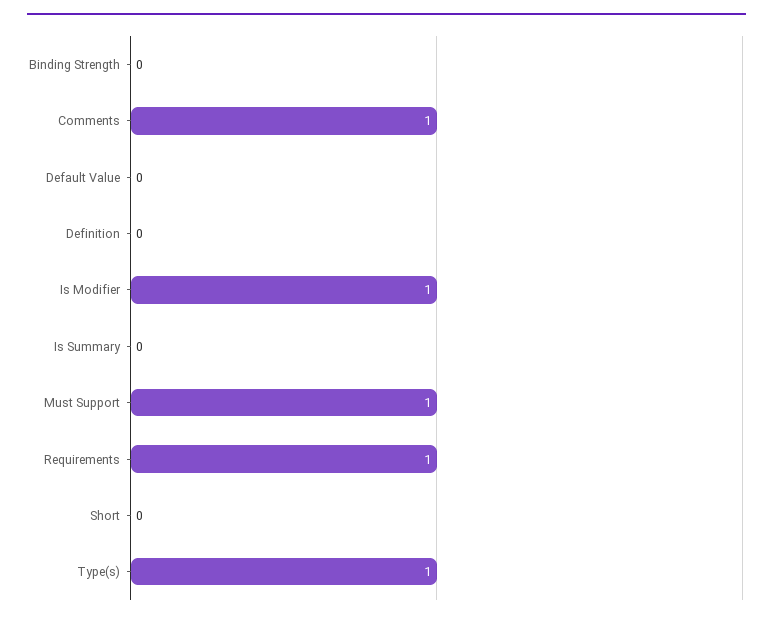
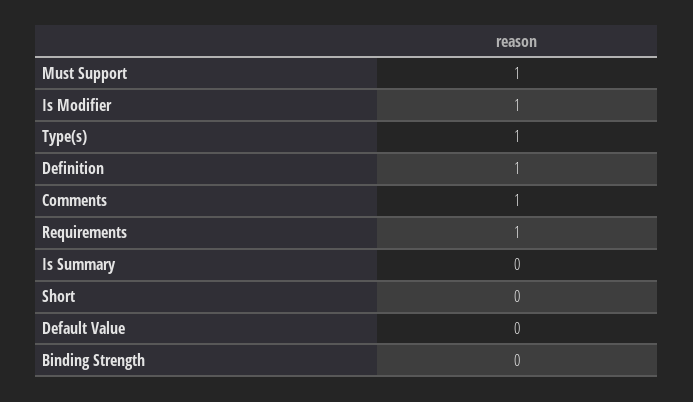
Definition: 0 -> 1

